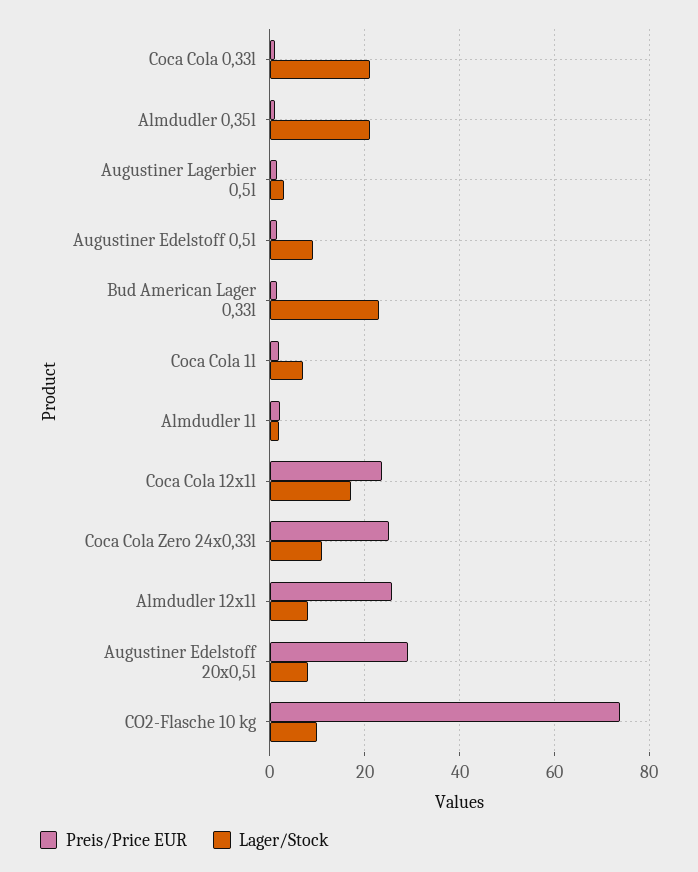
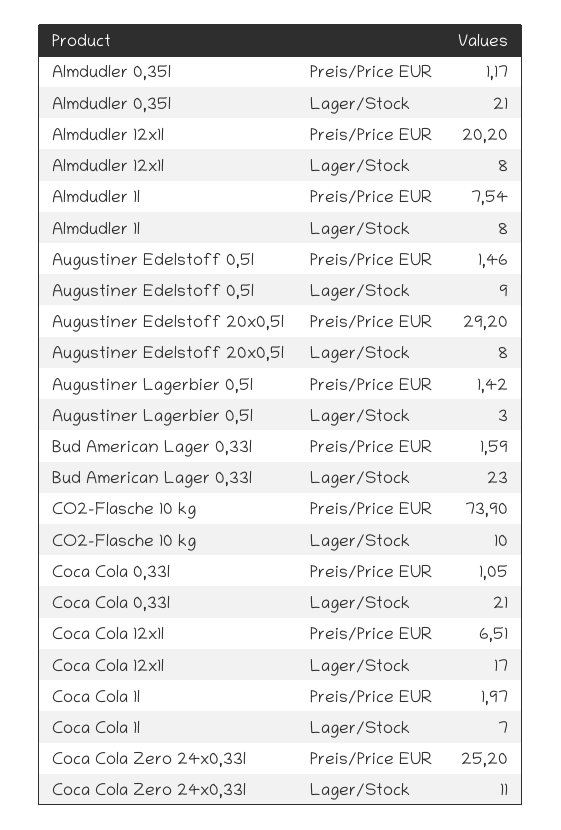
Preis/Price EUR, Almdudler 1l: 2 -> 7.54
Lager/Stock, Almdudler 1l: 2 -> 8
Preis/Price EUR, Coca Cola 12x1l: 24 -> 6.51
Preis/Price EUR, Almdudler 12x1l: 26 -> 20.2

